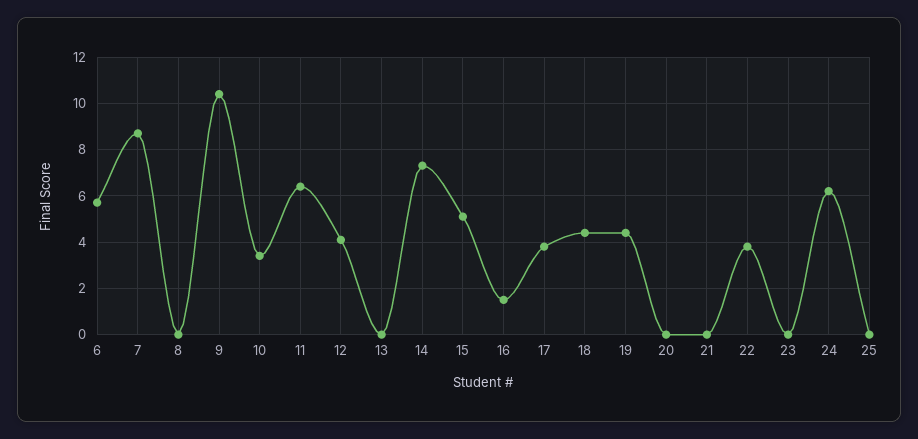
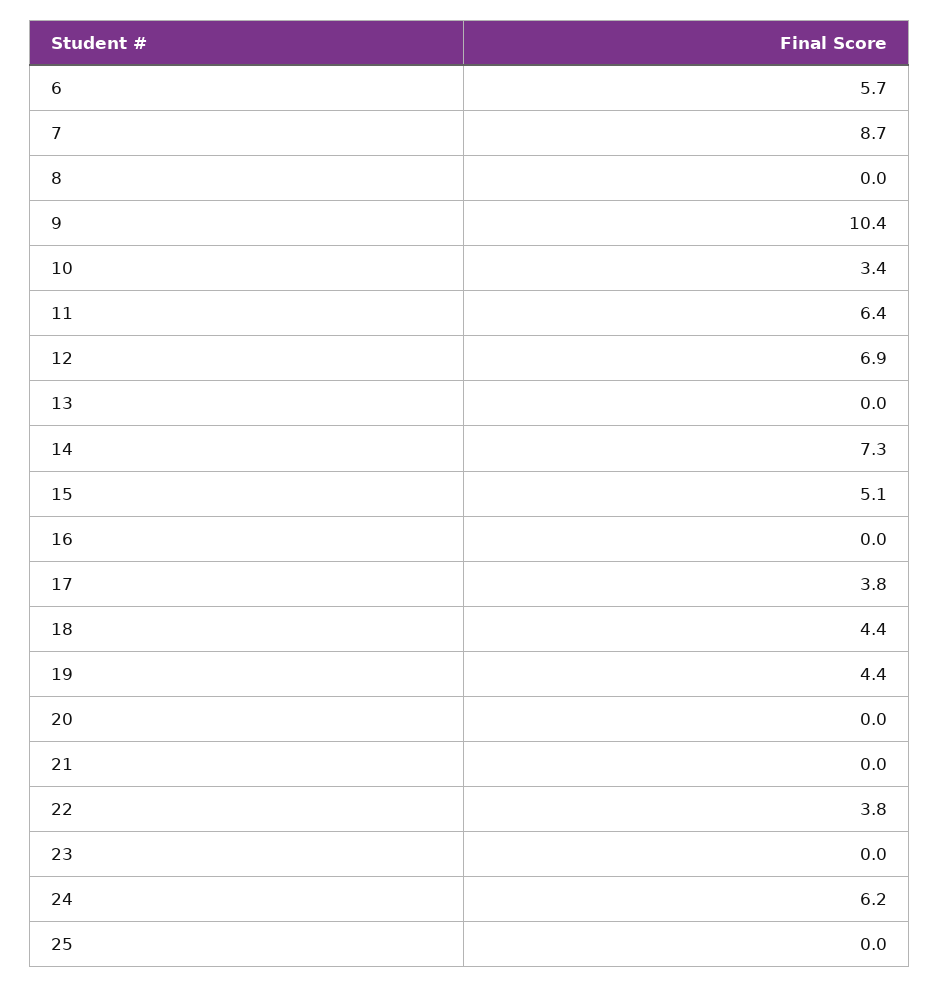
12: 4 -> 6.9
16: 1.5 -> 0

